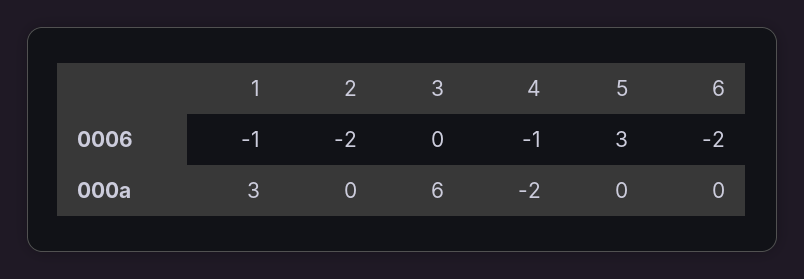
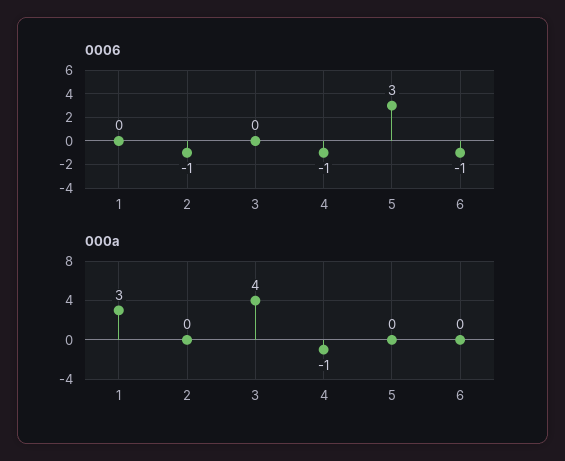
0006, 1: -1 -> 0
0006, 2: -2 -> -1
0006, 6: -2 -> -1
000a, 3: 6 -> 4
000a, 4: -2 -> -1

